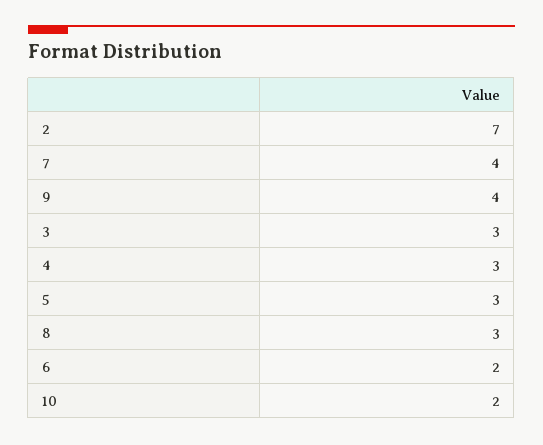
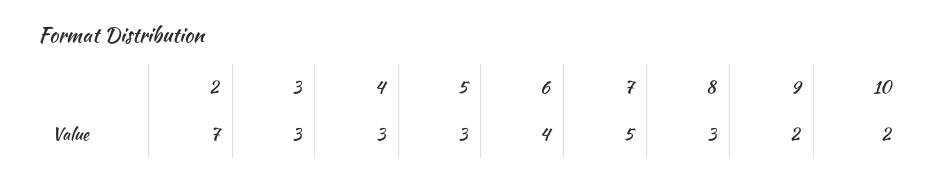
7: 4 -> 5
9: 4 -> 2
6: 2 -> 4

